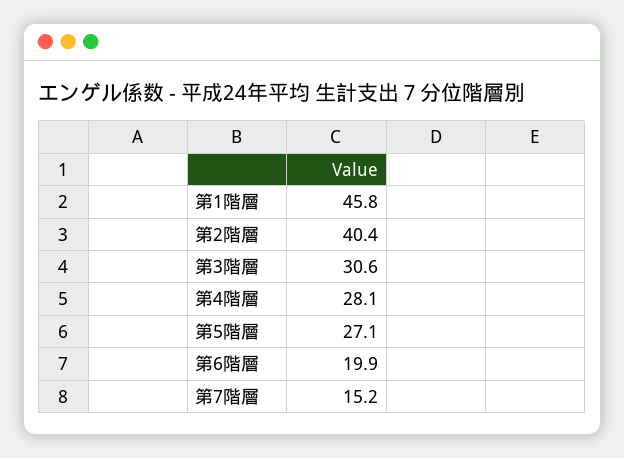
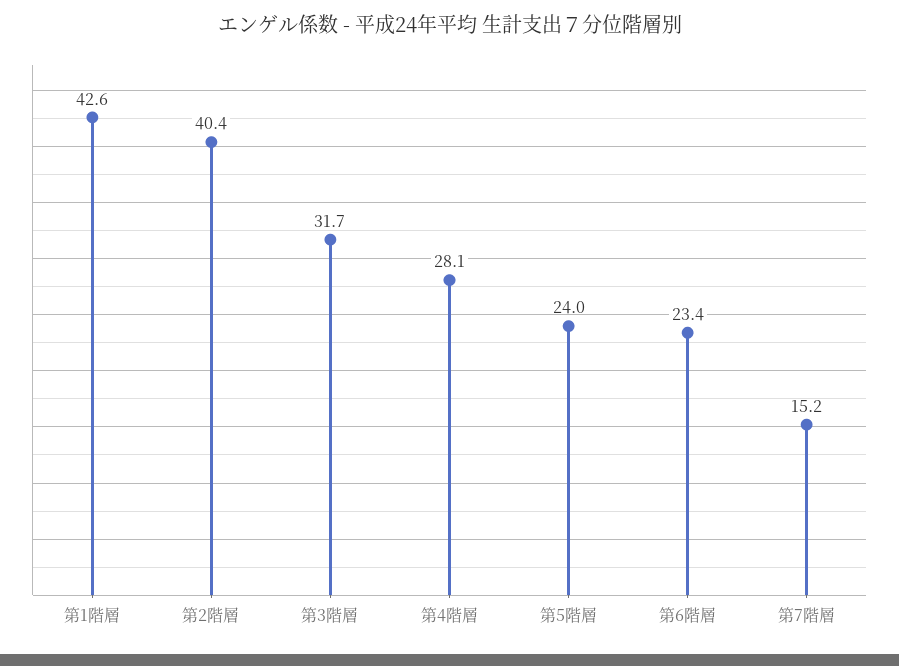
第1階層: 45.8 -> 42.6
第3階層: 30.6 -> 31.7
第5階層: 27.1 -> 24
第6階層: 19.9 -> 23.4

